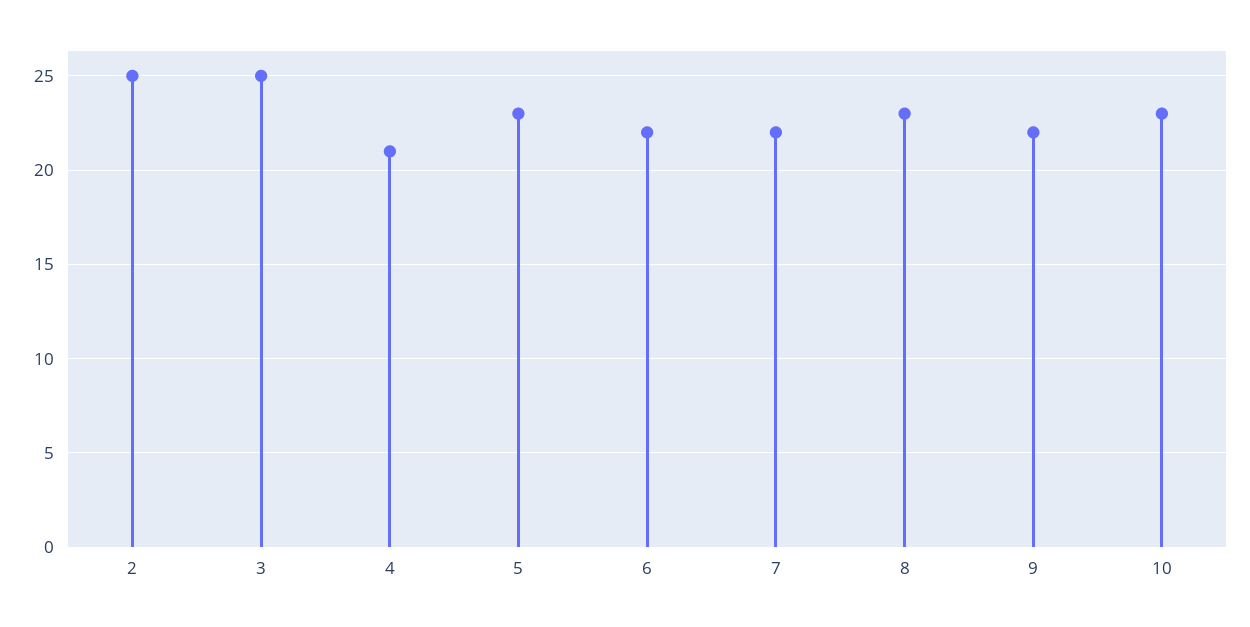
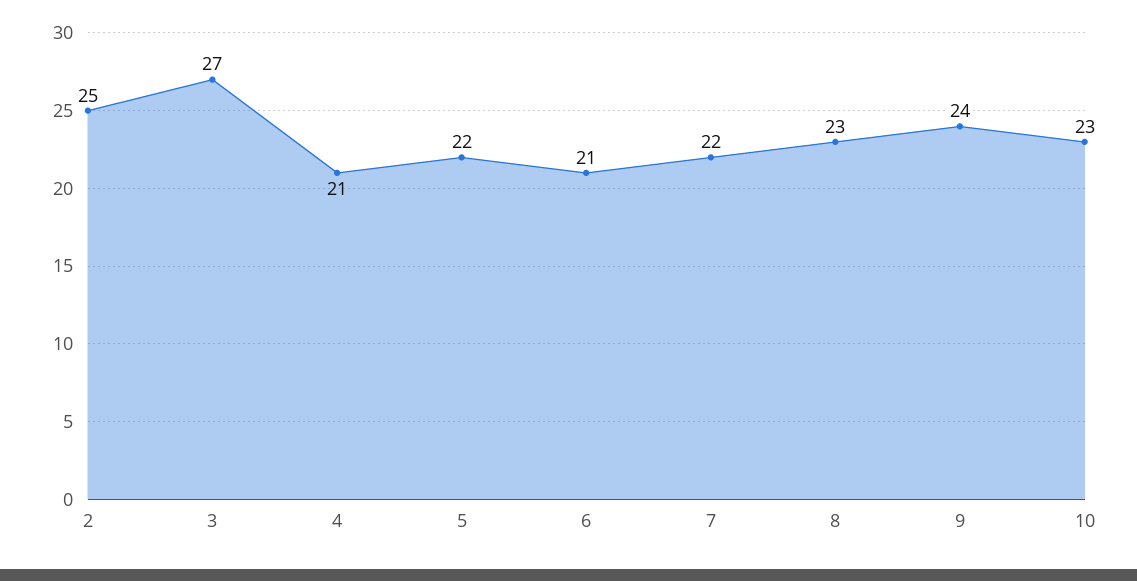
3: 25 -> 27
5: 23 -> 22
6: 22 -> 21
9: 22 -> 24

